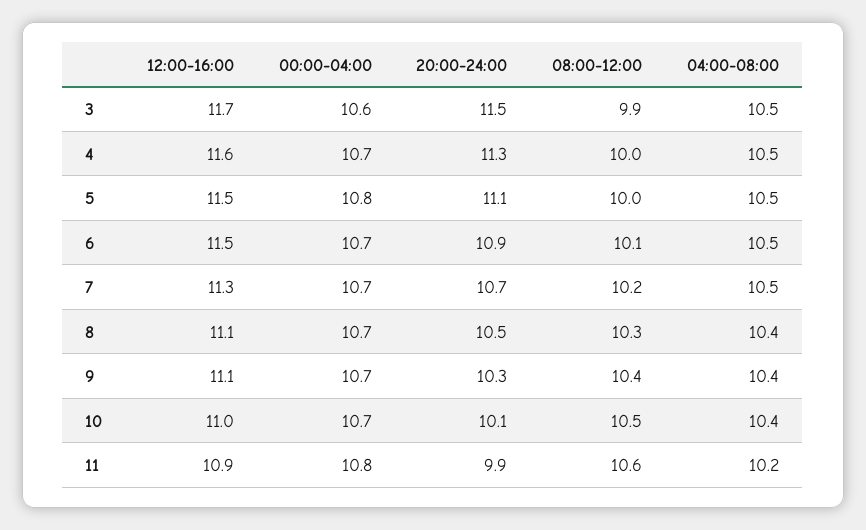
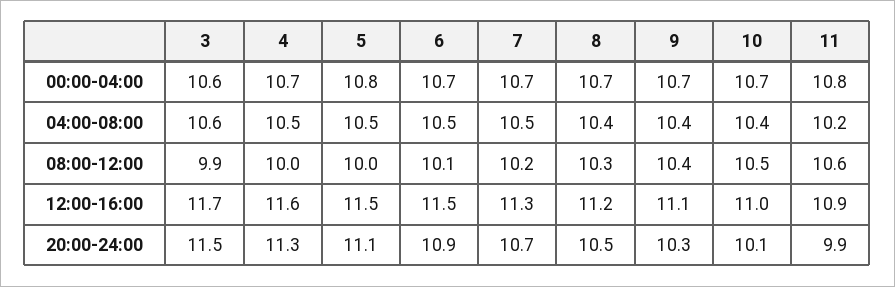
04:00-08:00, 3: 10.5 -> 10.6
12:00-16:00, 8: 11.1 -> 11.2

